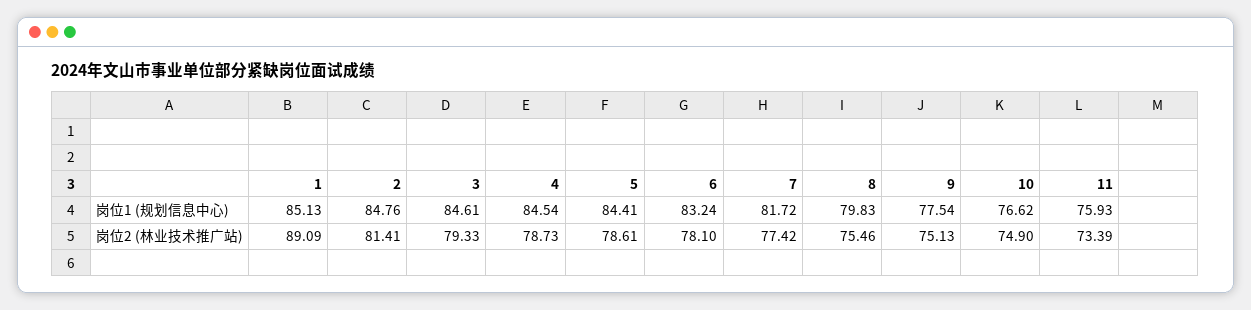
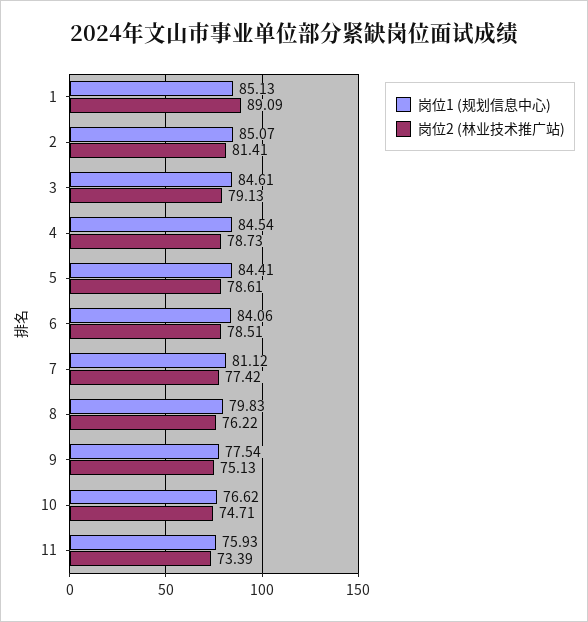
岗位1 (规划信息中心), 2: 84.76 -> 85.07
岗位1 (规划信息中心), 6: 83.24 -> 84.06
岗位1 (规划信息中心), 7: 81.72 -> 81.12
岗位2 (林业技术推广站), 3: 79.33 -> 79.13
岗位2 (林业技术推广站), 6: 78.1 -> 78.51
岗位2 (林业技术推广站), 8: 75.46 -> 76.22
岗位2 (林业技术推广站), 10: 74.9 -> 74.71

